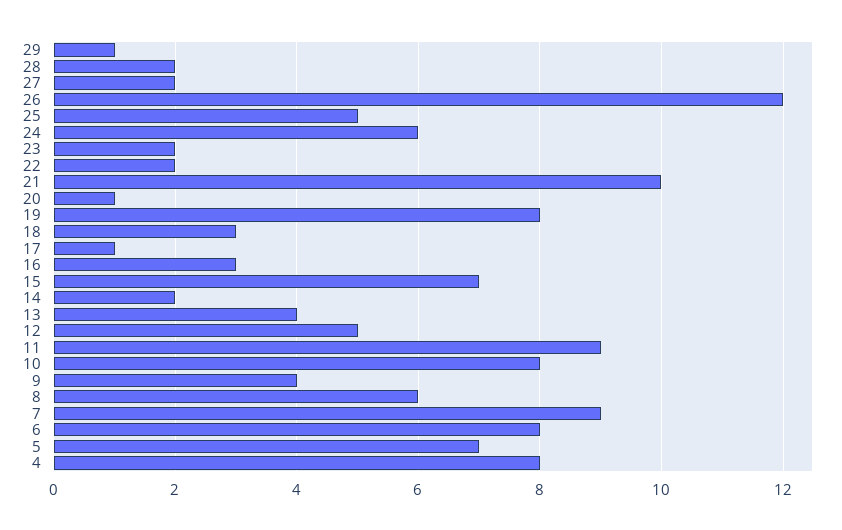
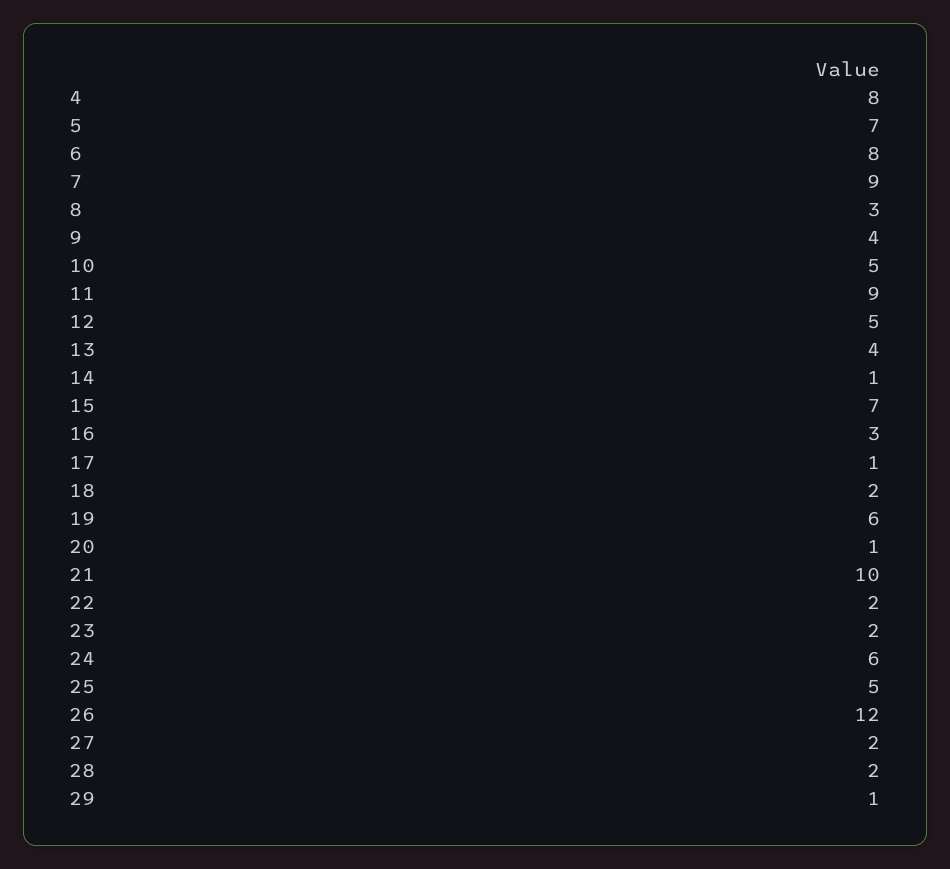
19: 8 -> 6
18: 3 -> 2
14: 2 -> 1
10: 8 -> 5
8: 6 -> 3

